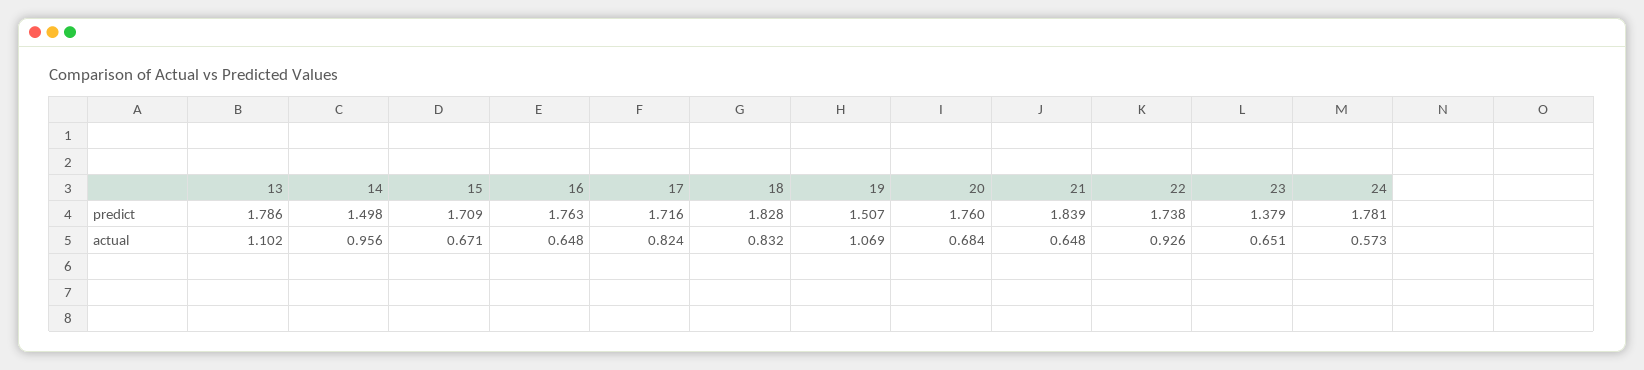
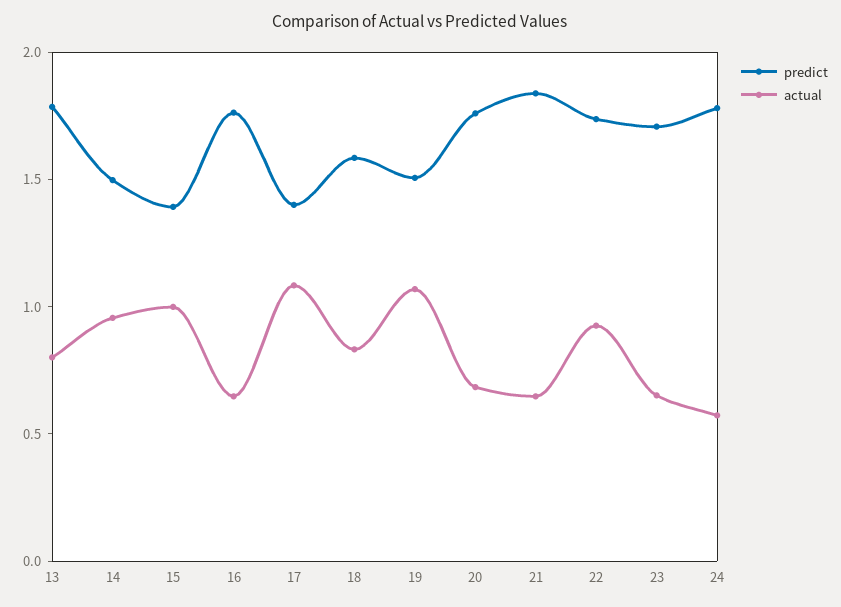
predict, 15: 1.709 -> 1.4
predict, 17: 1.716 -> 1.4
predict, 18: 1.828 -> 1.6
predict, 23: 1.379 -> 1.7
actual, 13: 1.102 -> 0.8
actual, 15: 0.671 -> 1
actual, 17: 0.824 -> 1.1

